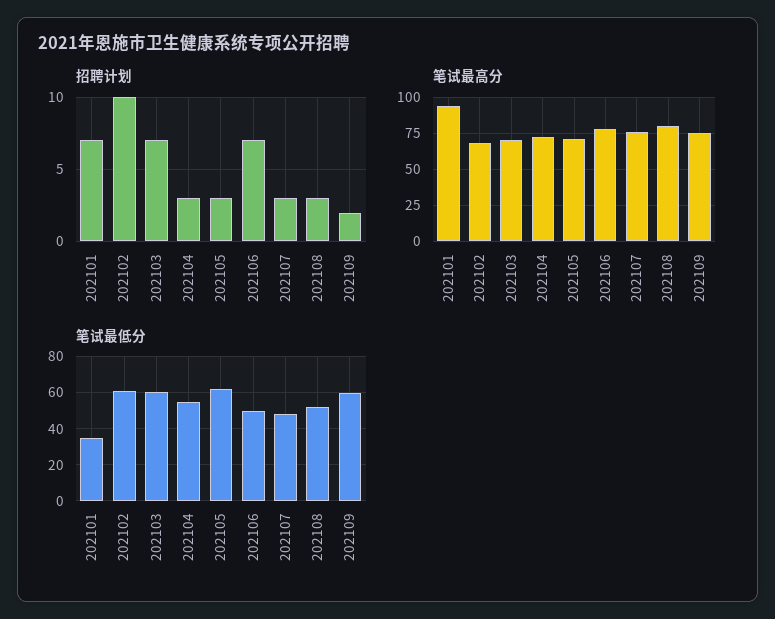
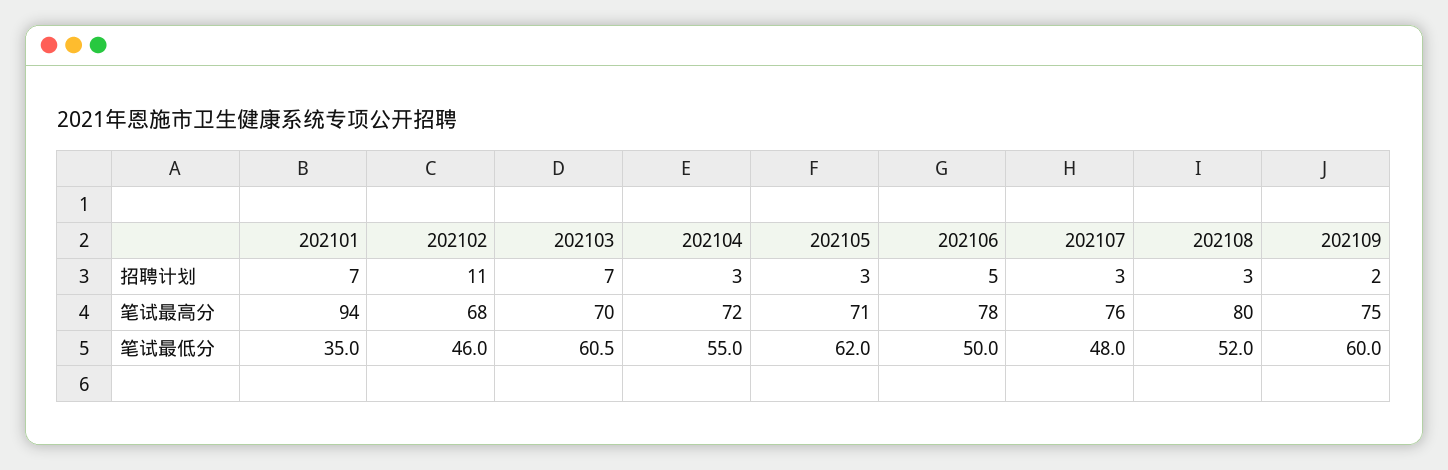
招聘计划, 202102: 10 -> 11
招聘计划, 202106: 7 -> 5
笔试最低分, 202102: 60 -> 46

